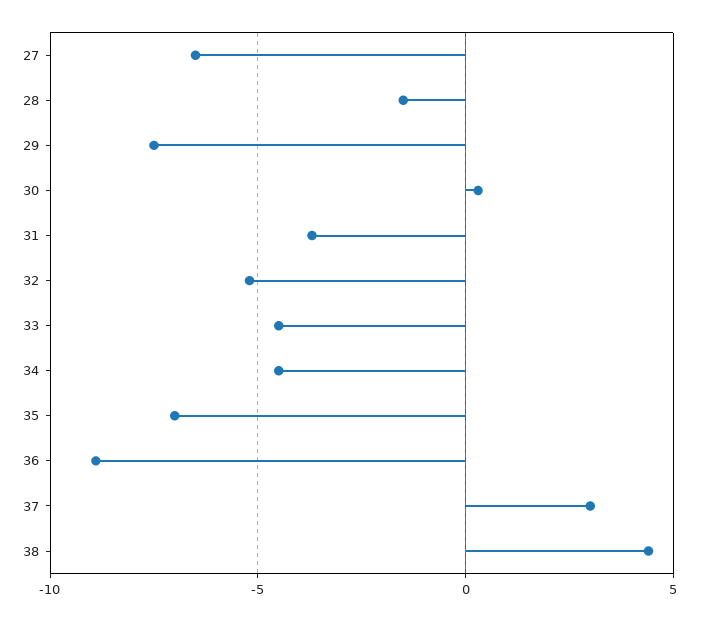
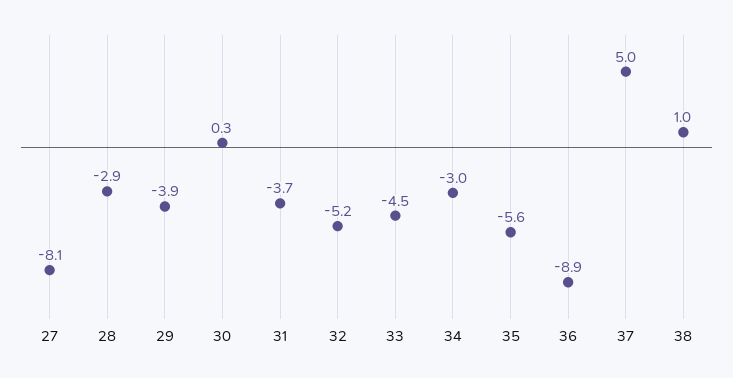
27: -6.5 -> -8.1
28: -1.5 -> -2.9
29: -7.5 -> -3.9
34: -4.5 -> -3
35: -7 -> -5.6
37: 3 -> 5
38: 4.5 -> 1

